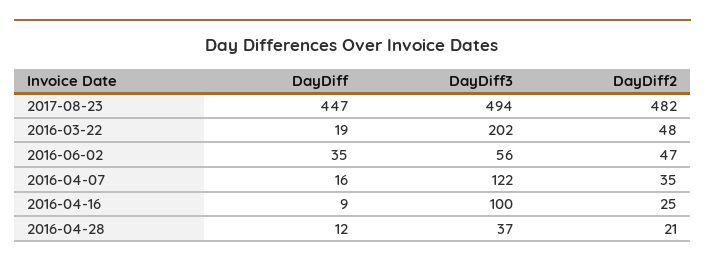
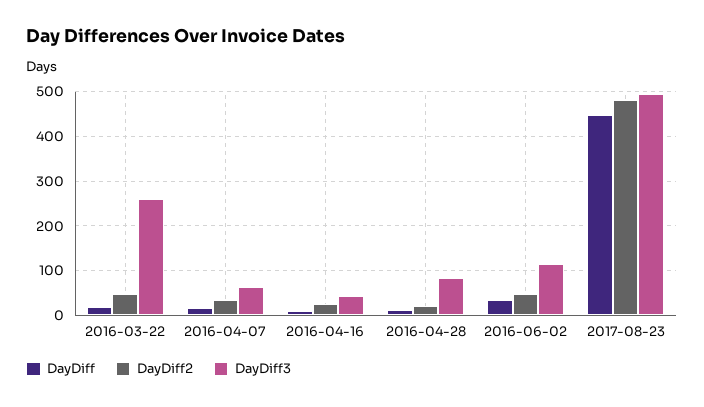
DayDiff3, 2016-03-22: 202 -> 260
DayDiff3, 2016-06-02: 56 -> 120
DayDiff3, 2016-04-07: 122 -> 60
DayDiff3, 2016-04-16: 100 -> 40
DayDiff3, 2016-04-28: 37 -> 80

